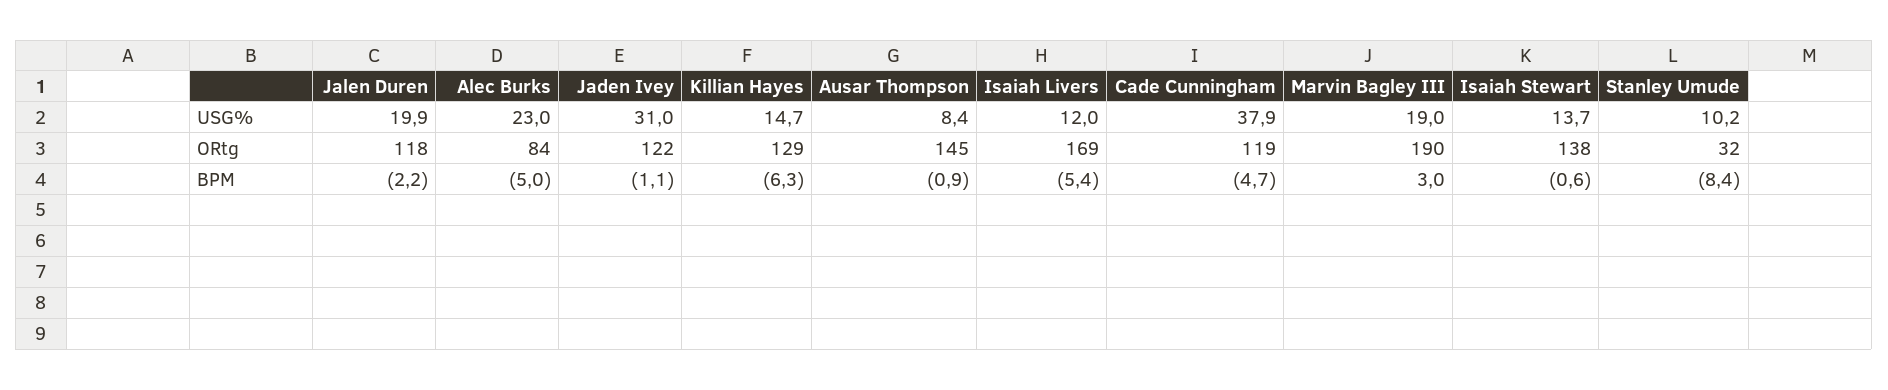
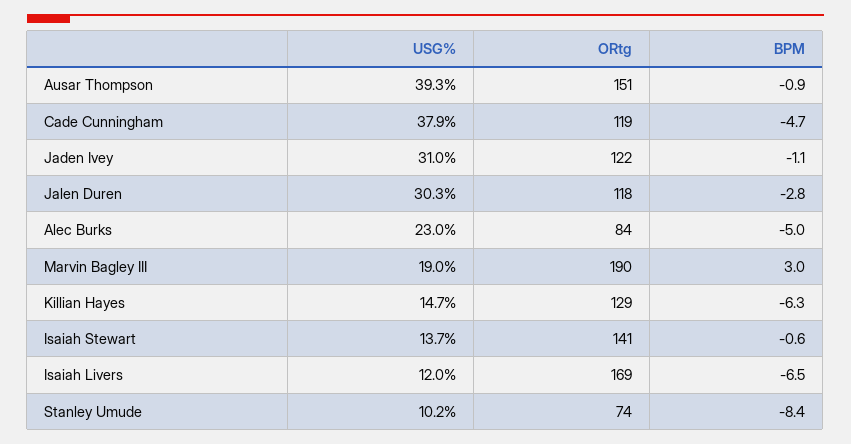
Jalen Duren, USG%: 19.9 -> 30.3
Ausar Thompson, USG%: 8.4 -> 39.3
Ausar Thompson, ORtg: 145 -> 151
Isaiah Stewart, ORtg: 138 -> 141
Stanley Umude, ORtg: 32 -> 74
Jalen Duren, BPM: -2.2 -> -2.8
Isaiah Livers, BPM: -5.4 -> -6.5

